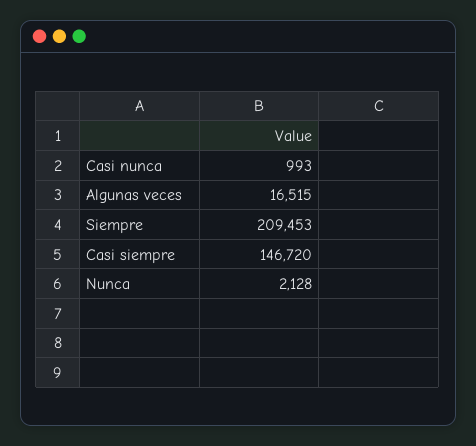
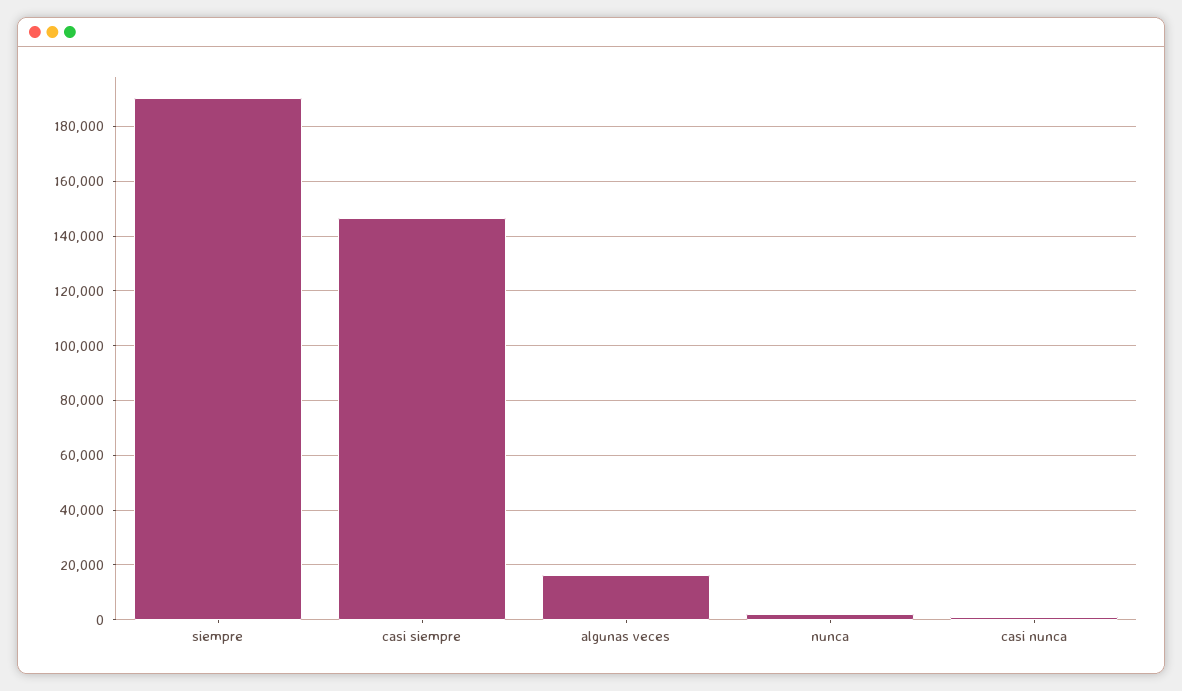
Siempre: 209453 -> 190000

